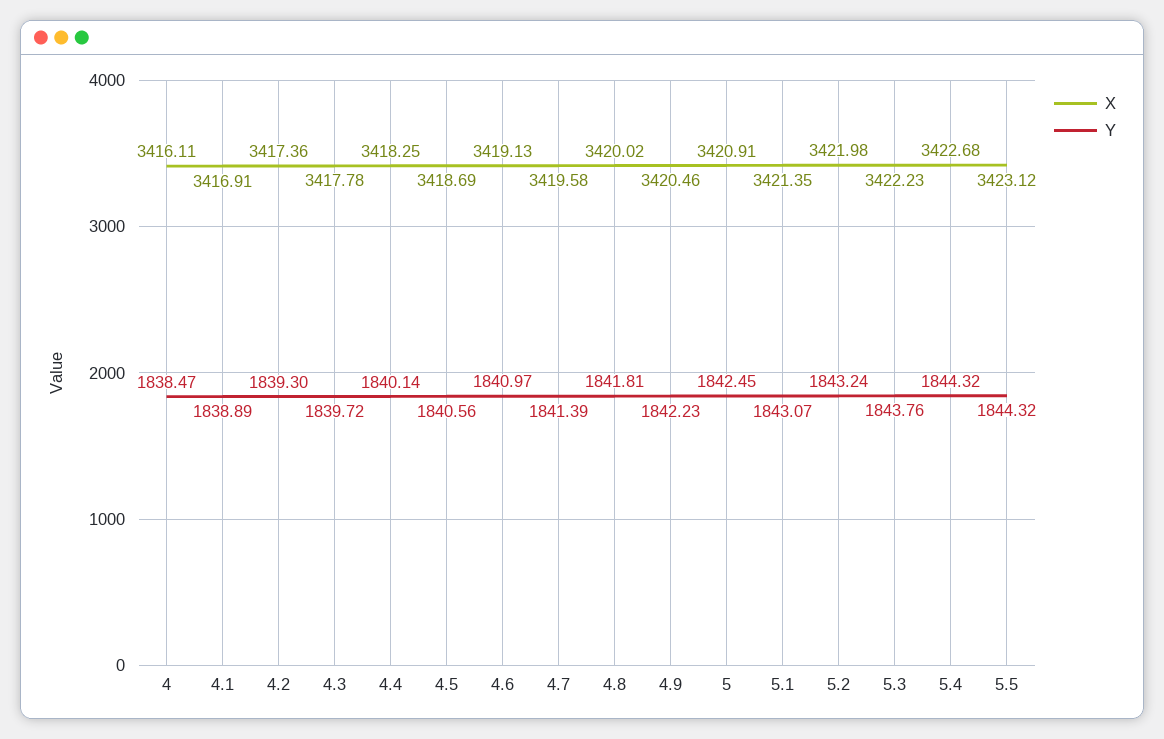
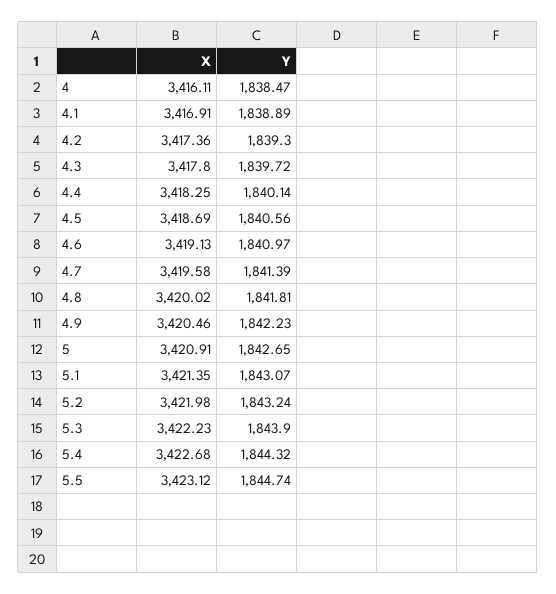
X, 4.3: 3417.78 -> 3417.8
Y, 5: 1842.45 -> 1842.65
Y, 5.3: 1843.76 -> 1843.9
Y, 5.5: 1844.32 -> 1844.74

